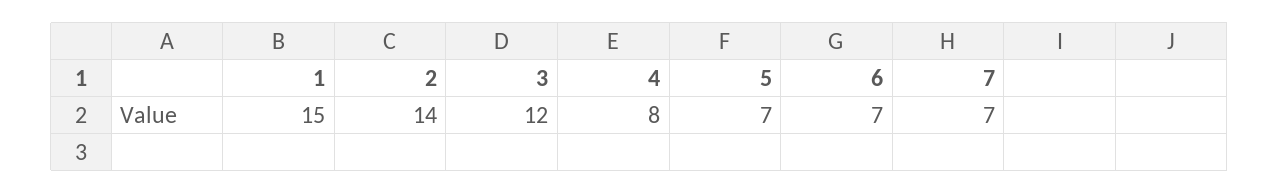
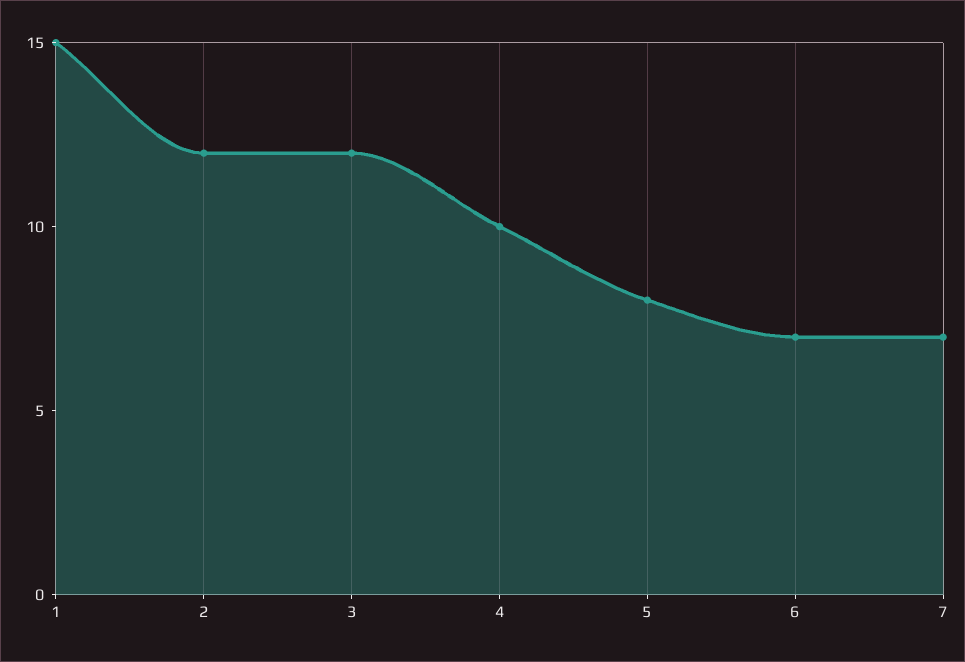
2: 14 -> 12
4: 8 -> 10
5: 7 -> 8

